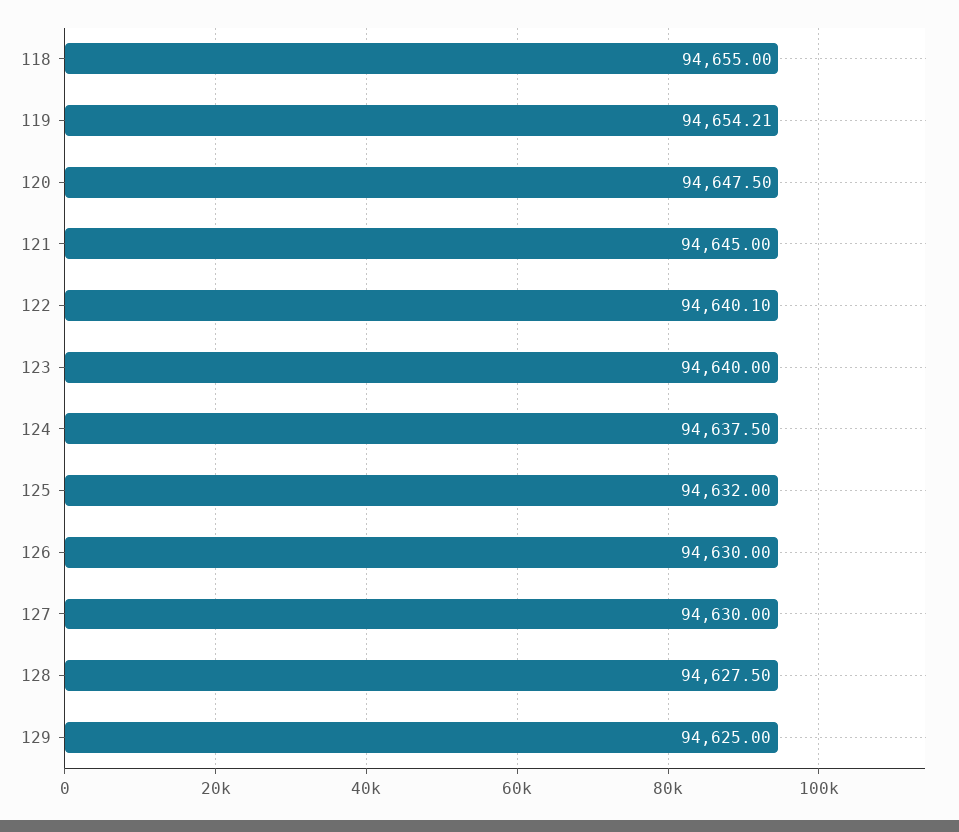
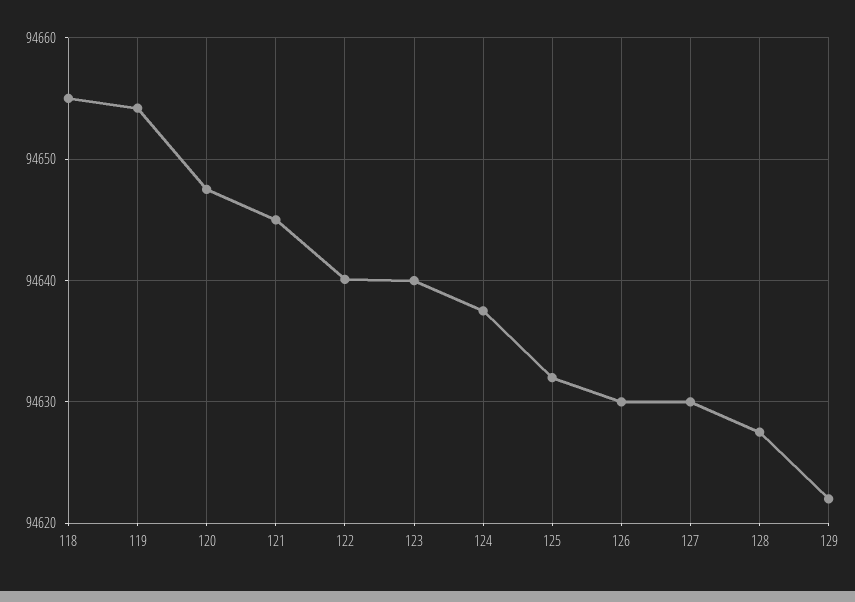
129: 94625 -> 94622

